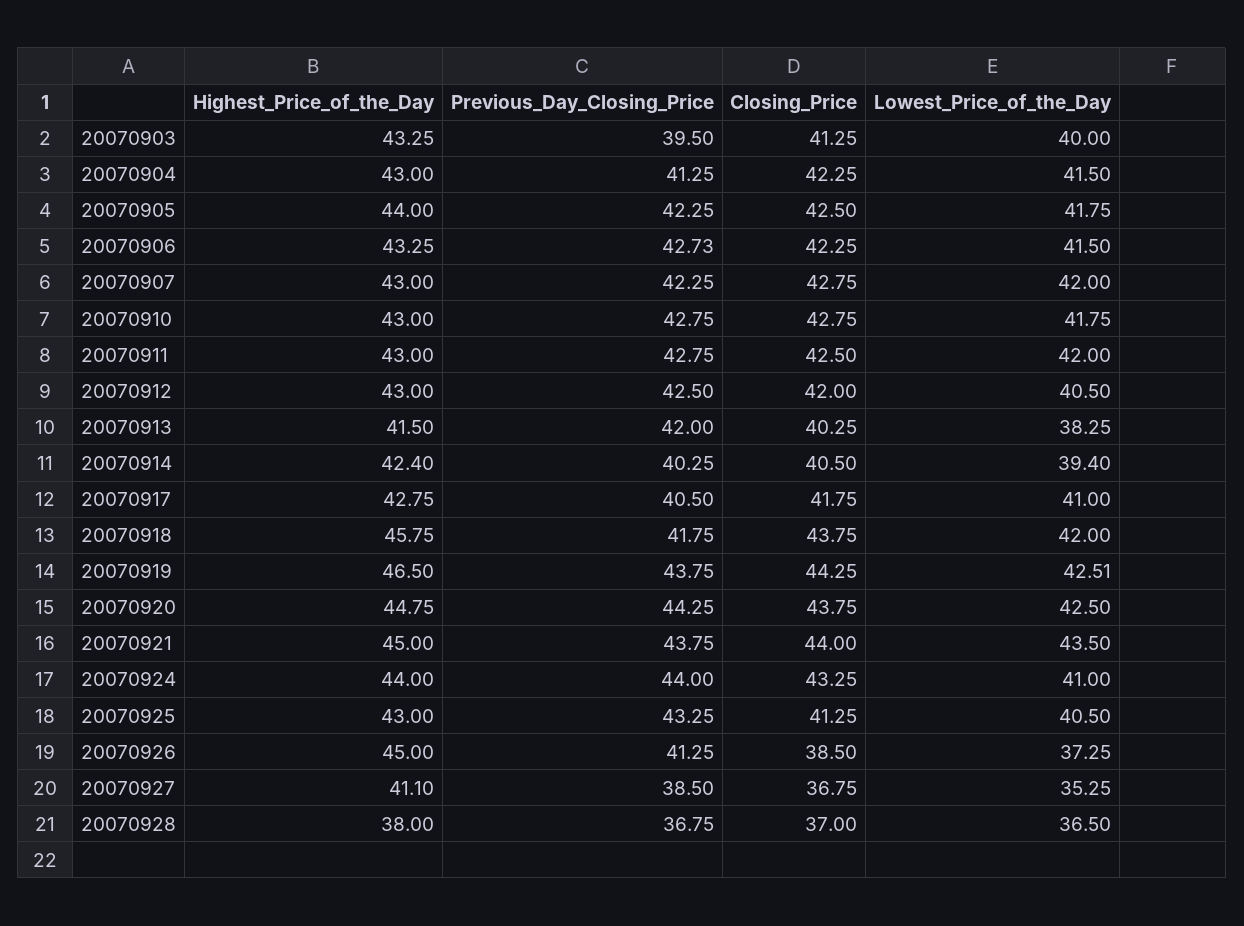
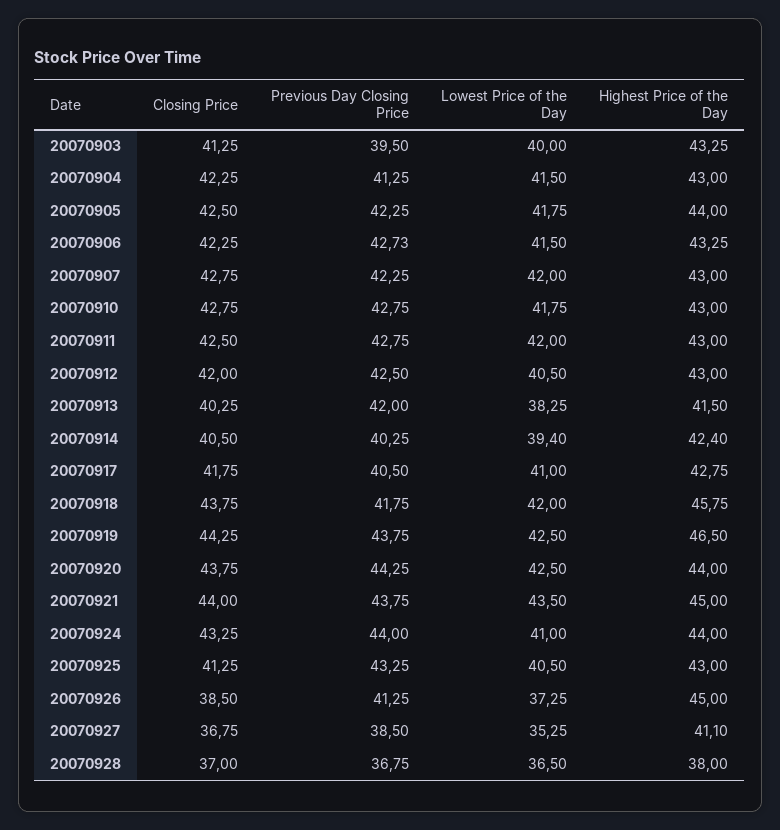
Lowest_Price_of_the_Day, 20070919: 42.51 -> 42.5
Highest_Price_of_the_Day, 20070920: 44.75 -> 44

